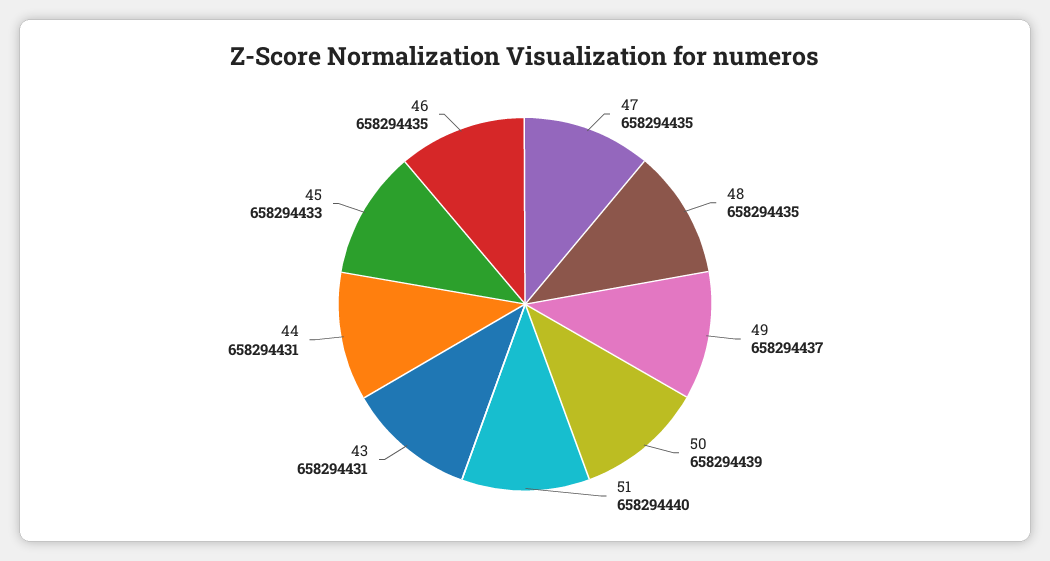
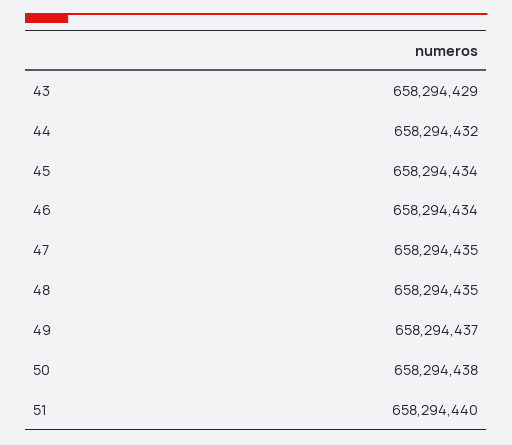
50: 658294439 -> 658294438
43: 658294431 -> 658294429
44: 658294431 -> 658294432
45: 658294433 -> 658294434
46: 658294435 -> 658294434

